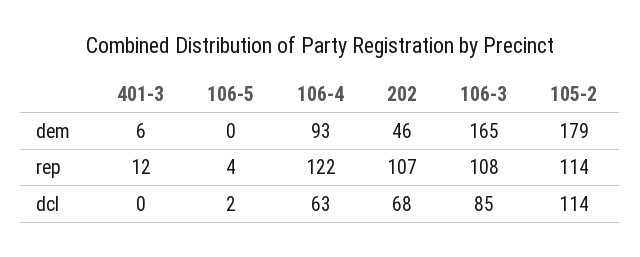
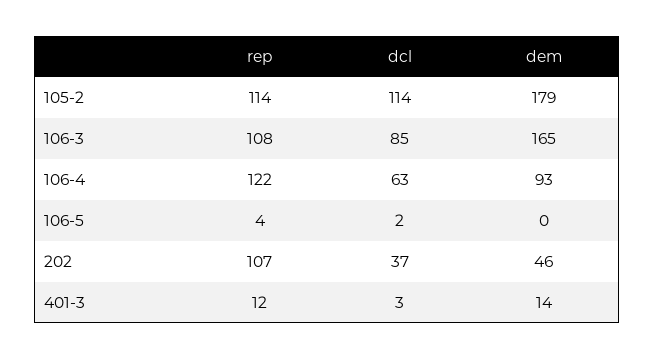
401-3, dem: 6 -> 14
401-3, dcl: 0 -> 3
202, dcl: 68 -> 37

